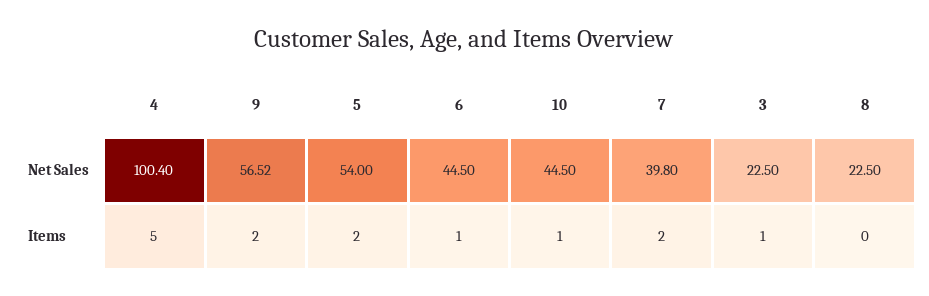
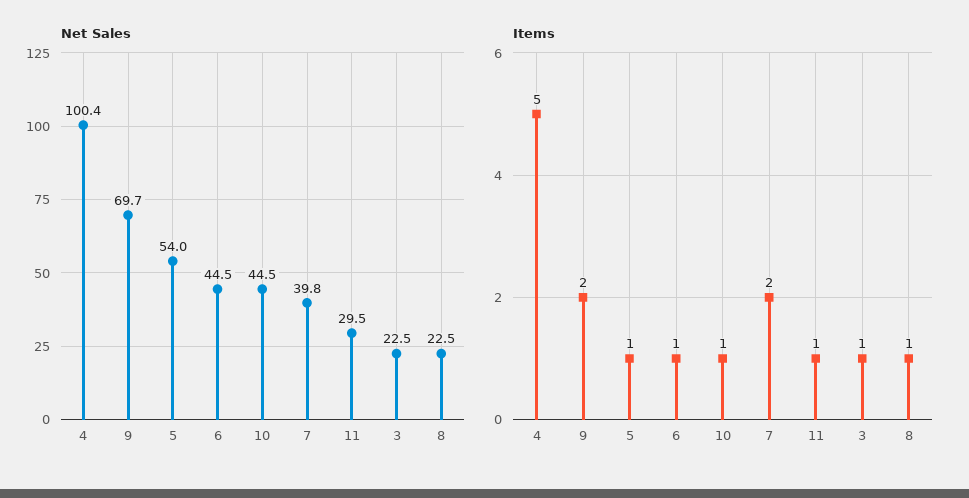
Net Sales, 9: 56.52 -> 69.7
Items, 5: 2 -> 1
Items, 8: 0 -> 1
Net Sales, 11: none -> 29.5
Items, 11: none -> 1

